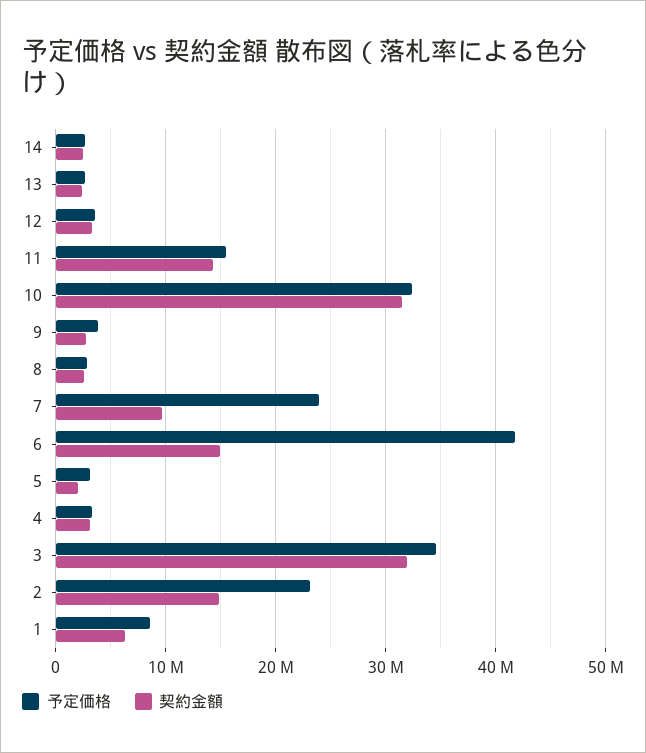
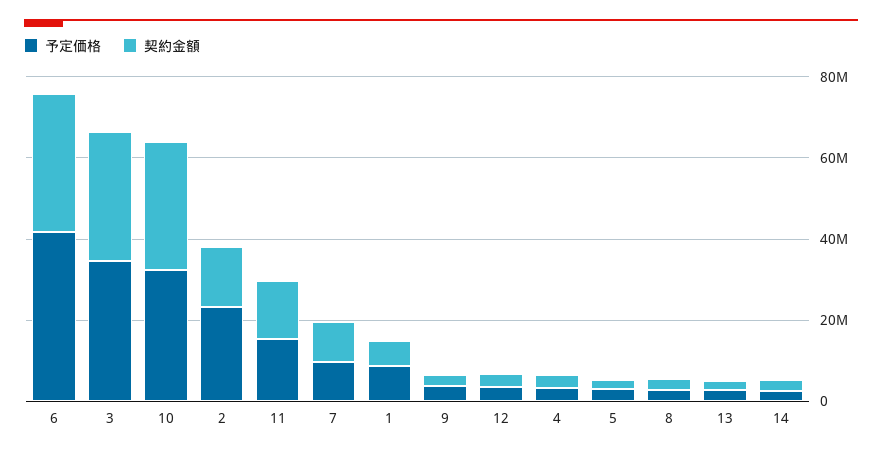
予定価格, 7: 24000000 -> 10000000
契約金額, 6: 15000000 -> 35000000

